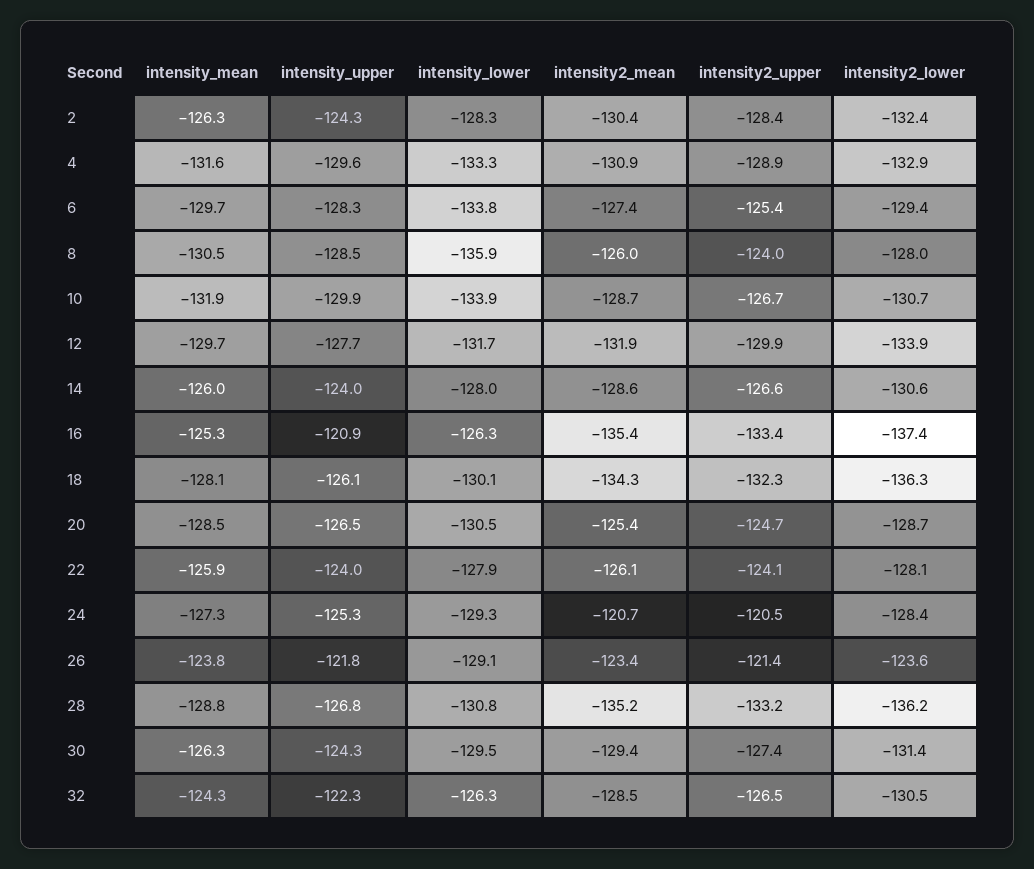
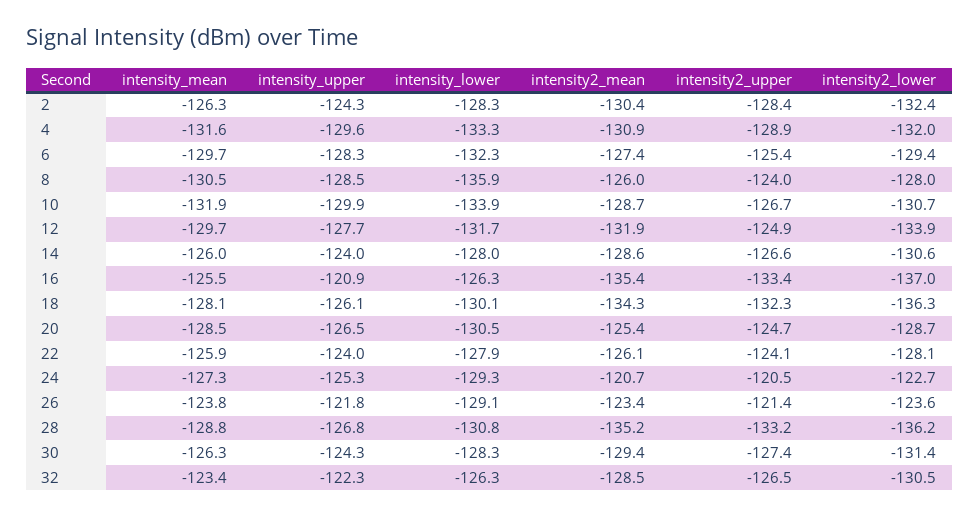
intensity2_lower, 4: -132.9 -> -132
intensity_lower, 6: -133.8 -> -132.3
intensity2_upper, 12: -129.9 -> -124.9
intensity_mean, 16: -125.3 -> -125.5
intensity2_lower, 16: -137.4 -> -137
intensity2_lower, 24: -128.4 -> -122.7
intensity_lower, 30: -129.5 -> -128.3
intensity_mean, 32: -124.3 -> -123.4

